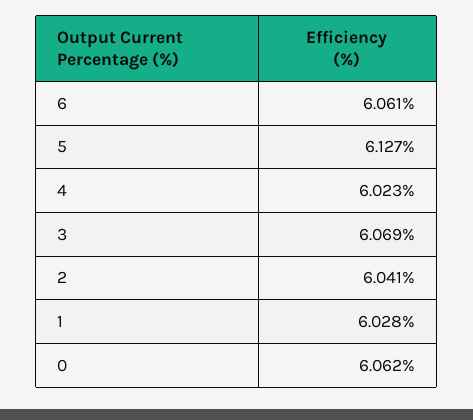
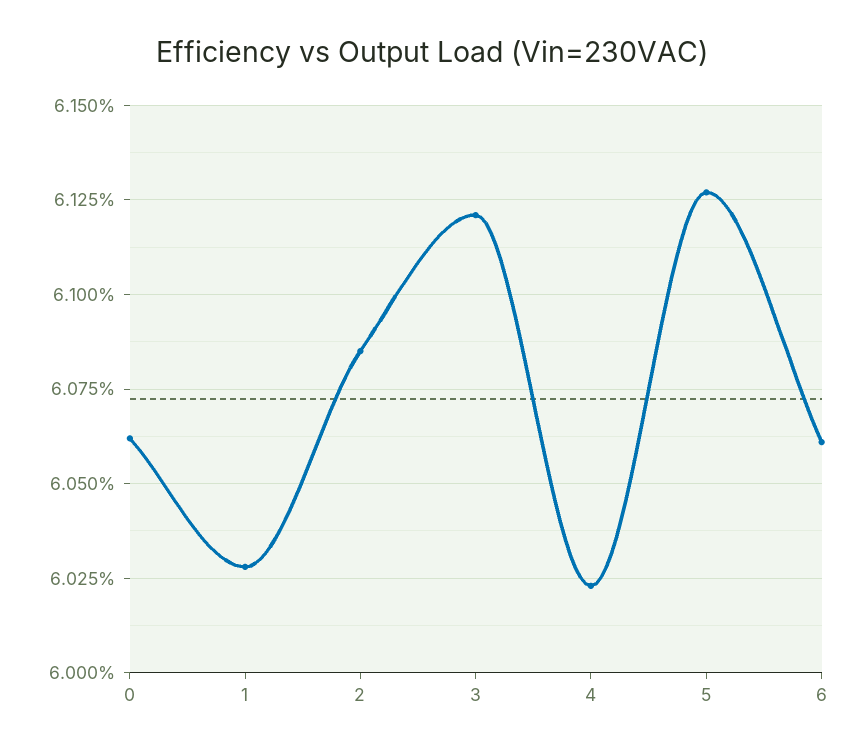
3: 6.069 -> 6.12
2: 6.041 -> 6.085

